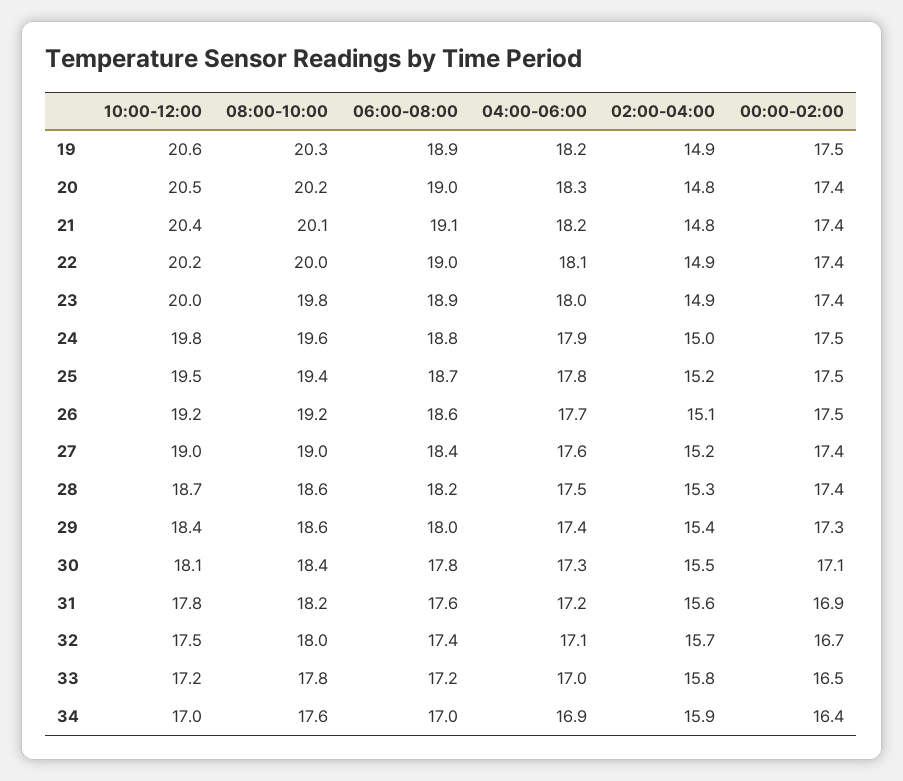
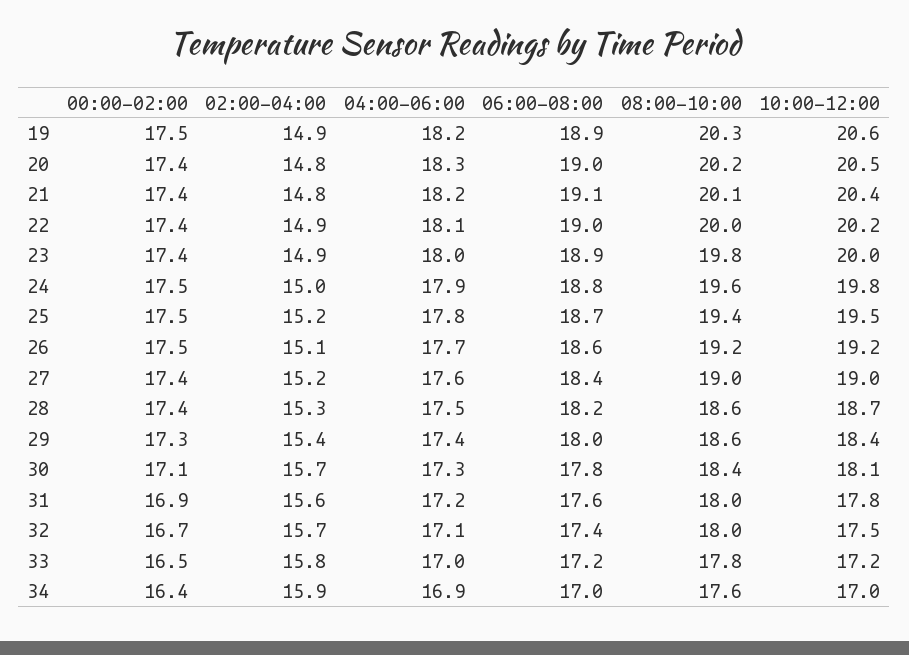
02:00-04:00, 30: 15.5 -> 15.7
08:00-10:00, 31: 18.2 -> 18

